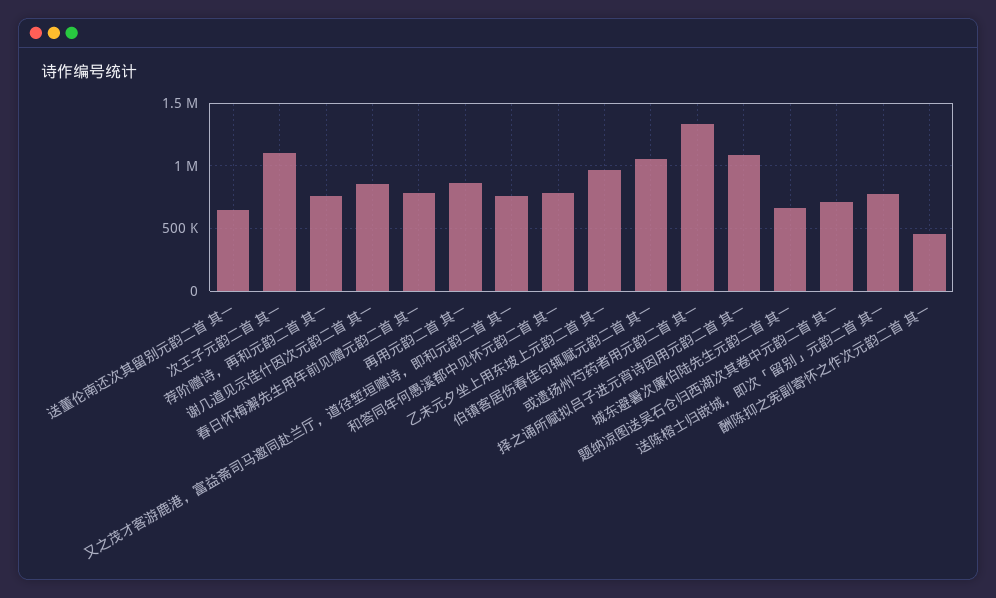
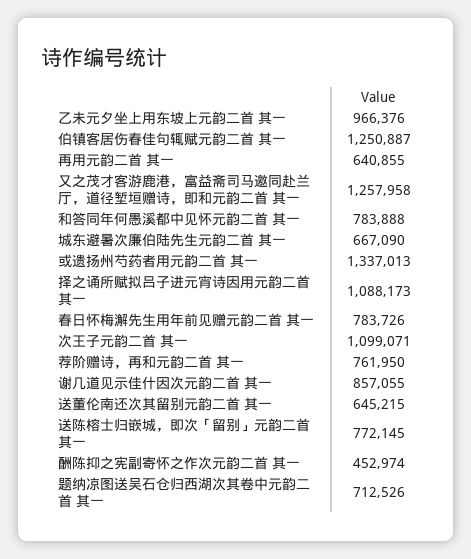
再用元韵二首 其一: 850000 -> 640855
又之茂才客游鹿港，富益斋司马邀同赴兰厅，道径堑垣赠诗，即和元韵二首 其一: 750000 -> 1257958
伯镇客居伤春佳句辄赋元韵二首 其一: 1050000 -> 1250887

